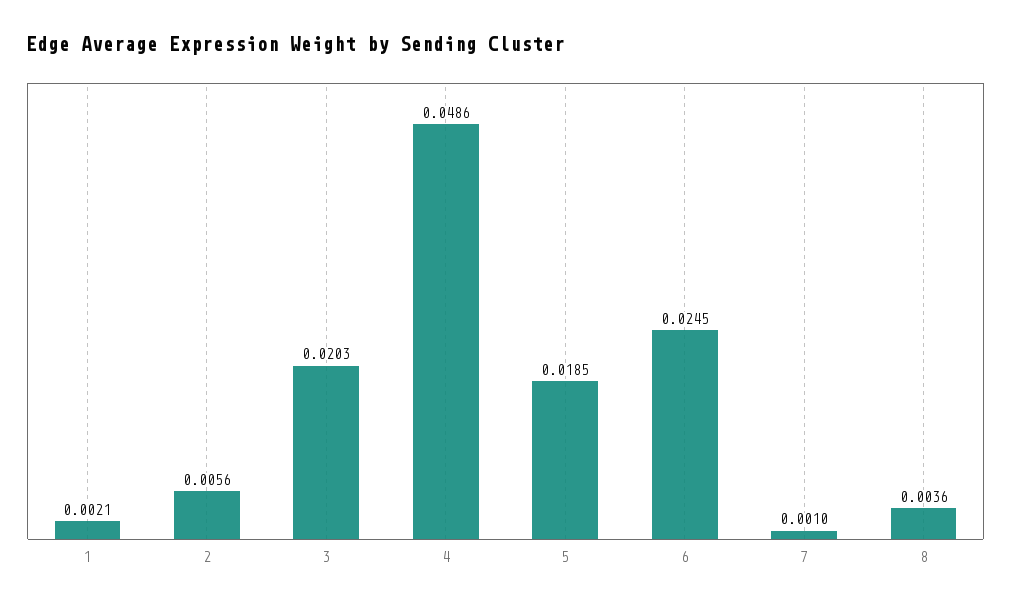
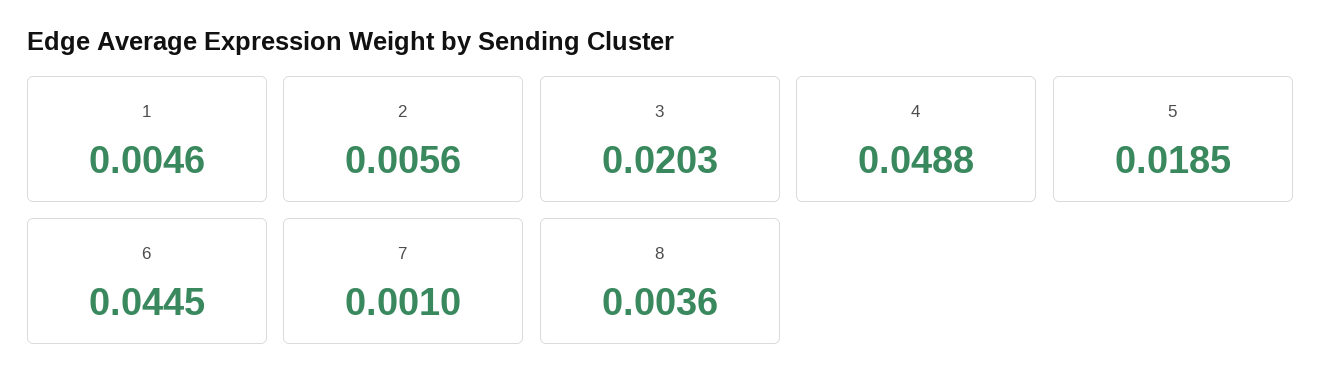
1: 0.0021 -> 0.0046
4: 0.0486 -> 0.0488
6: 0.0245 -> 0.0445

